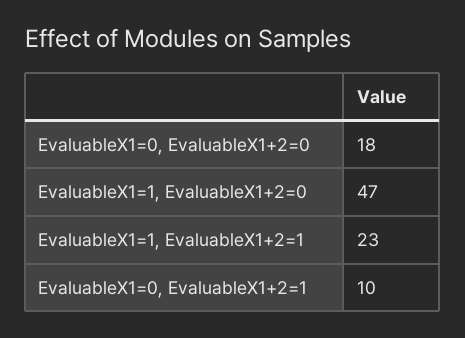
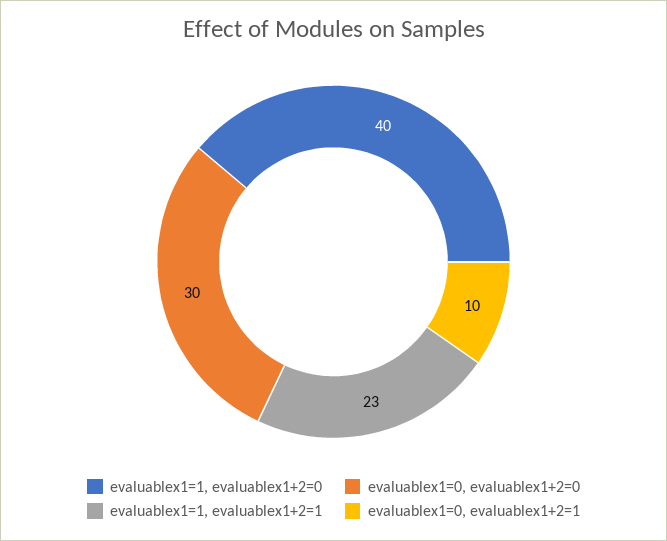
EvaluableX1=0, EvaluableX1+2=0: 18 -> 30
EvaluableX1=1, EvaluableX1+2=0: 47 -> 40

